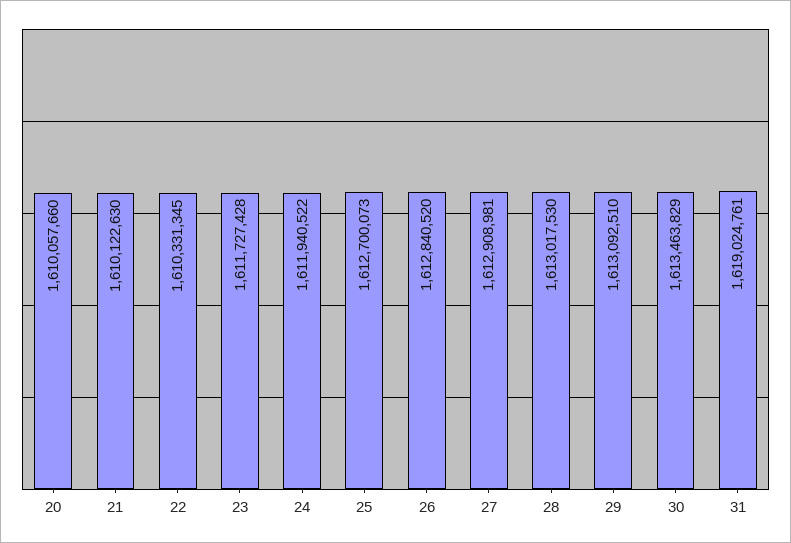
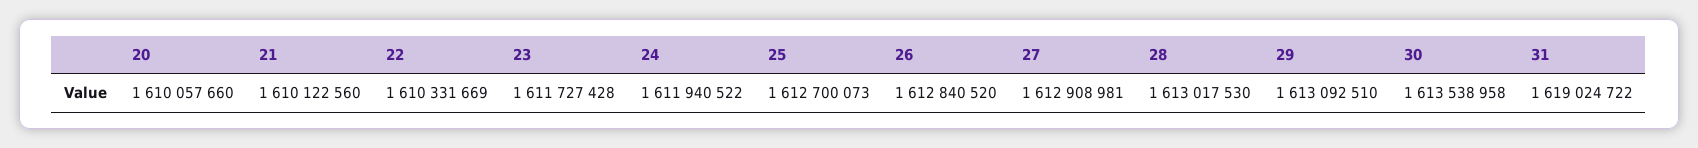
21: 1610122630 -> 1610122560
22: 1610331345 -> 1610331669
30: 1613463829 -> 1613538958
31: 1619024761 -> 1619024722

